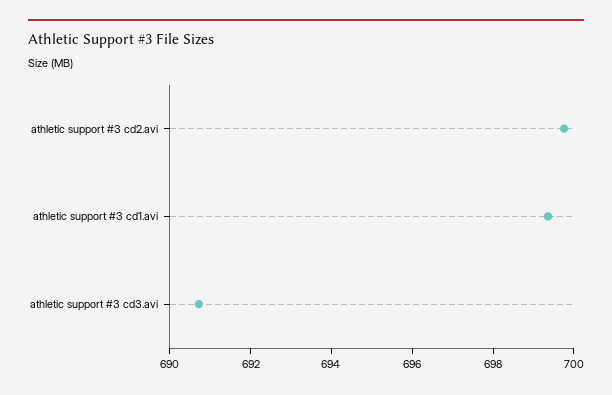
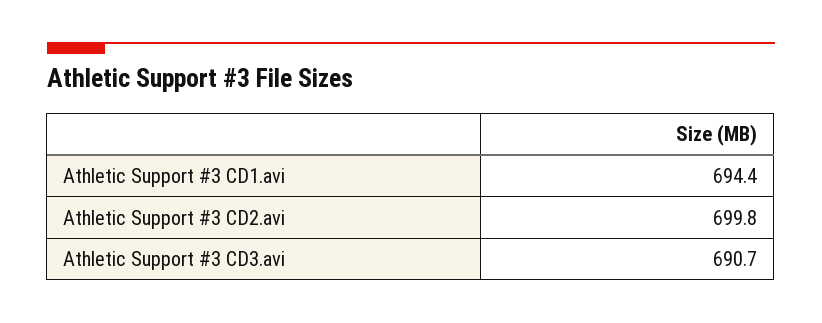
athletic support #3 cd1.avi: 699.5 -> 694.4

